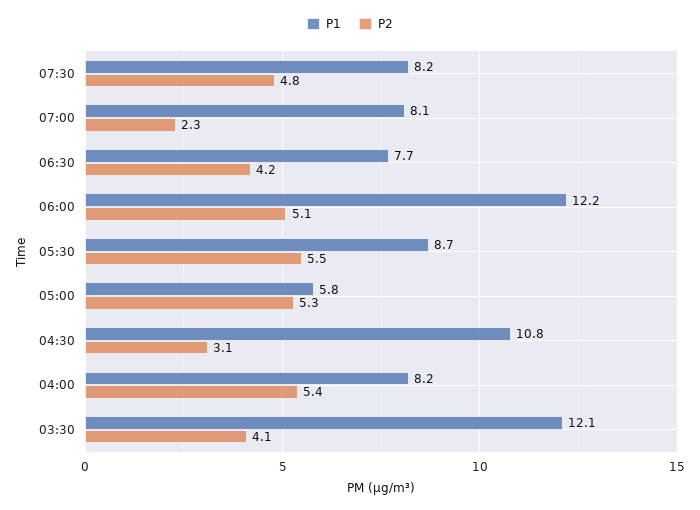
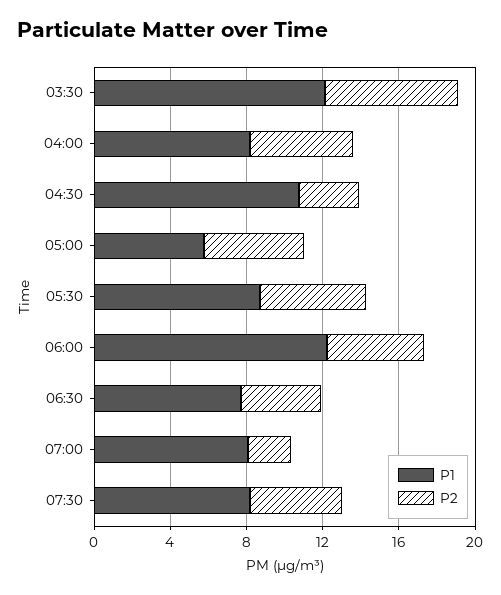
P2, 03:30: 4.1 -> 7

